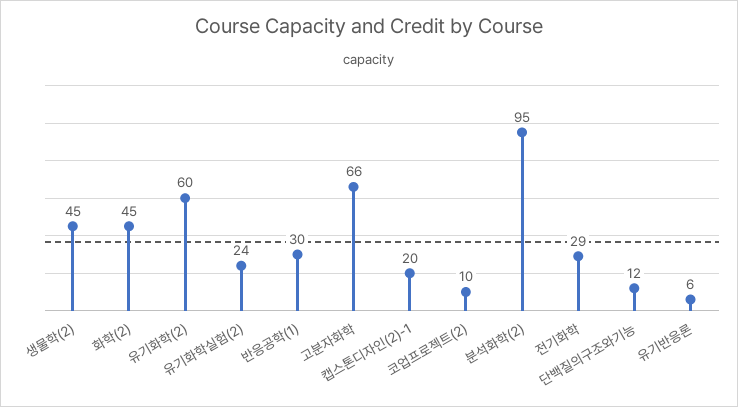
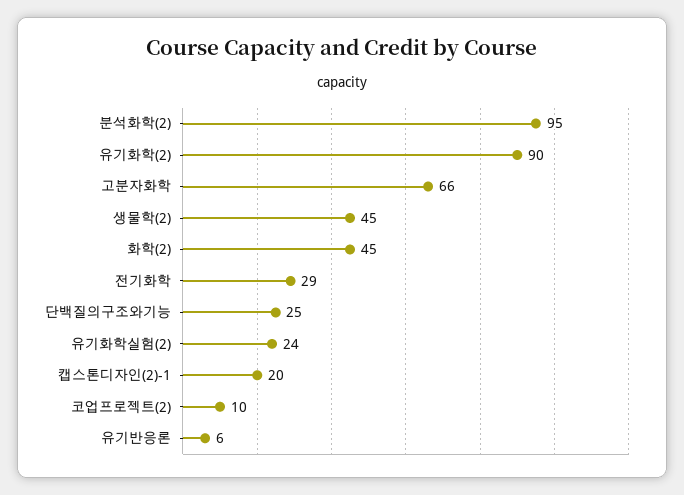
유기화학(2): 60 -> 90
반응공학(1): 30 -> none
단백질의구조와기능: 12 -> 25

